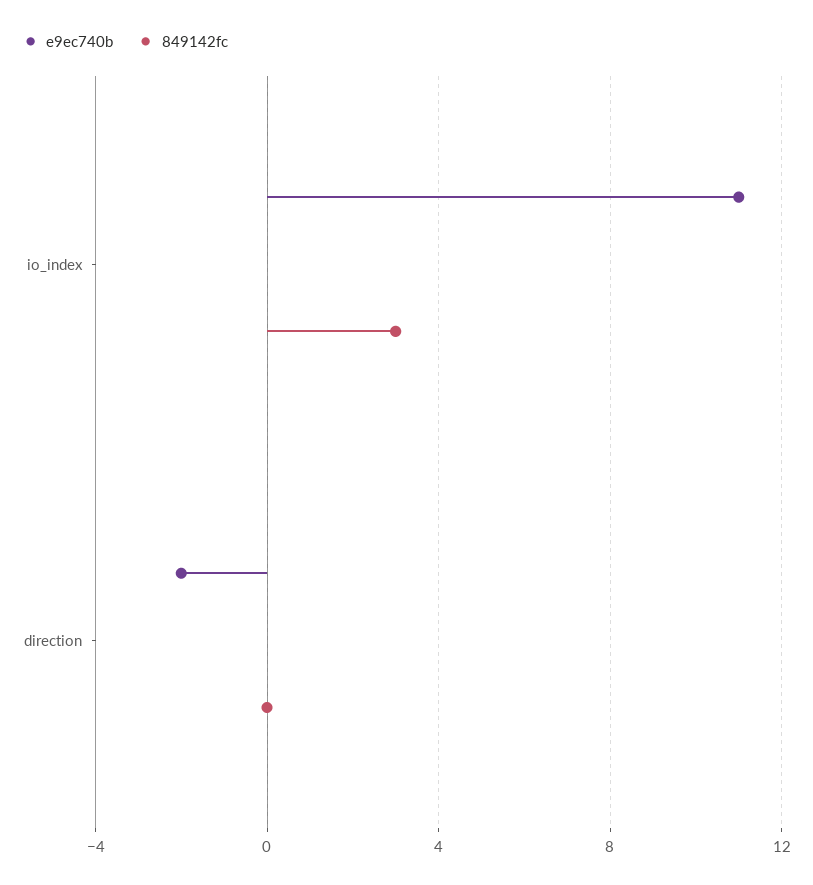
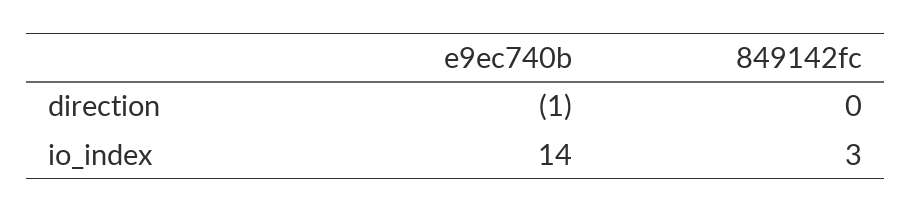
e9ec740b, io_index: 11 -> 14
e9ec740b, direction: -2 -> -1

